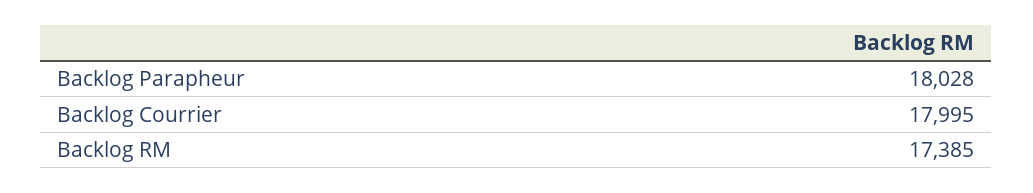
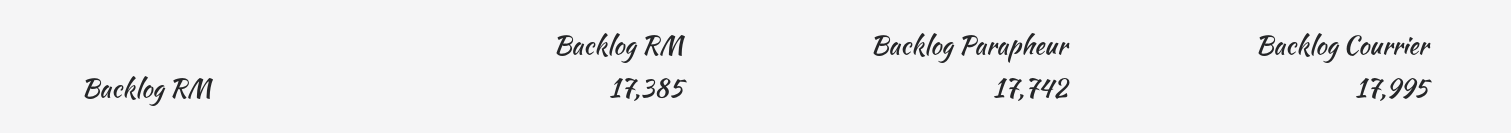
Backlog Parapheur: 18028 -> 17742

